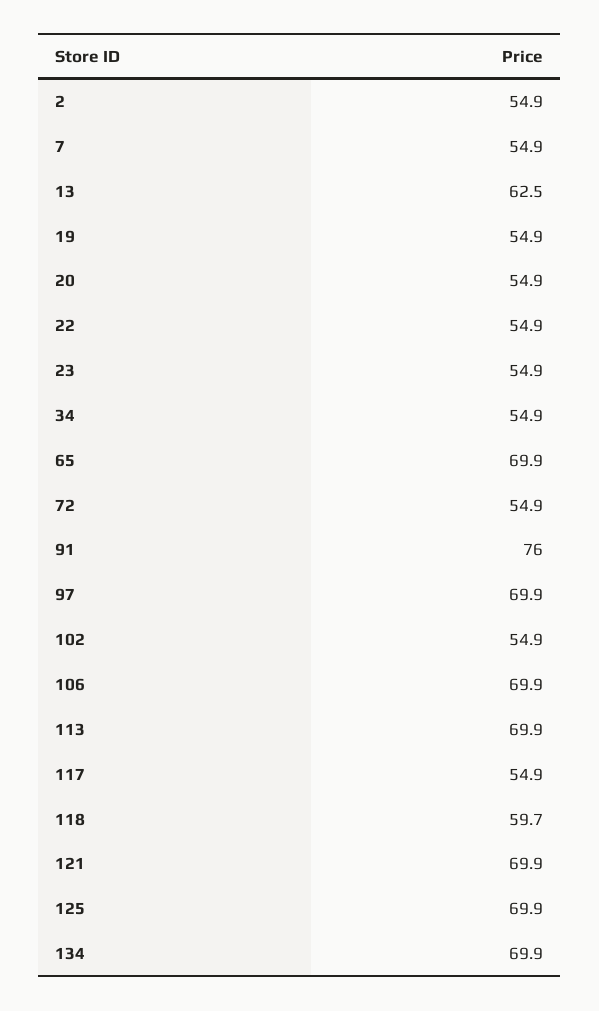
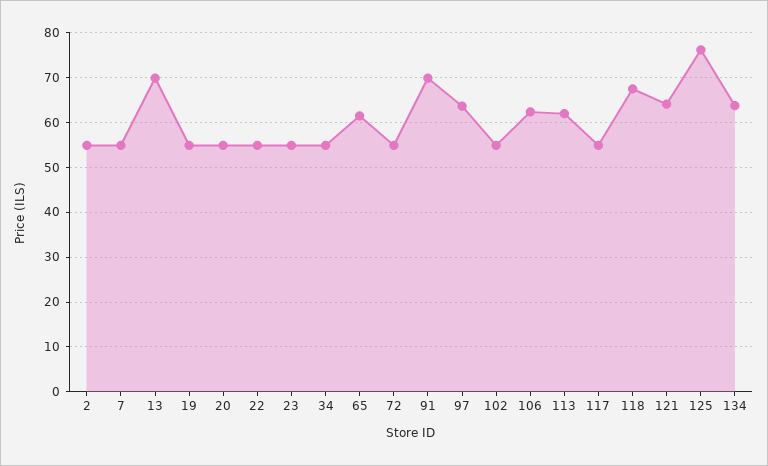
13: 62.5 -> 70
65: 69.9 -> 62
91: 76 -> 70
97: 69.9 -> 64
106: 69.9 -> 62
113: 69.9 -> 62
118: 59.7 -> 68
121: 69.9 -> 64
125: 69.9 -> 76
134: 69.9 -> 64

